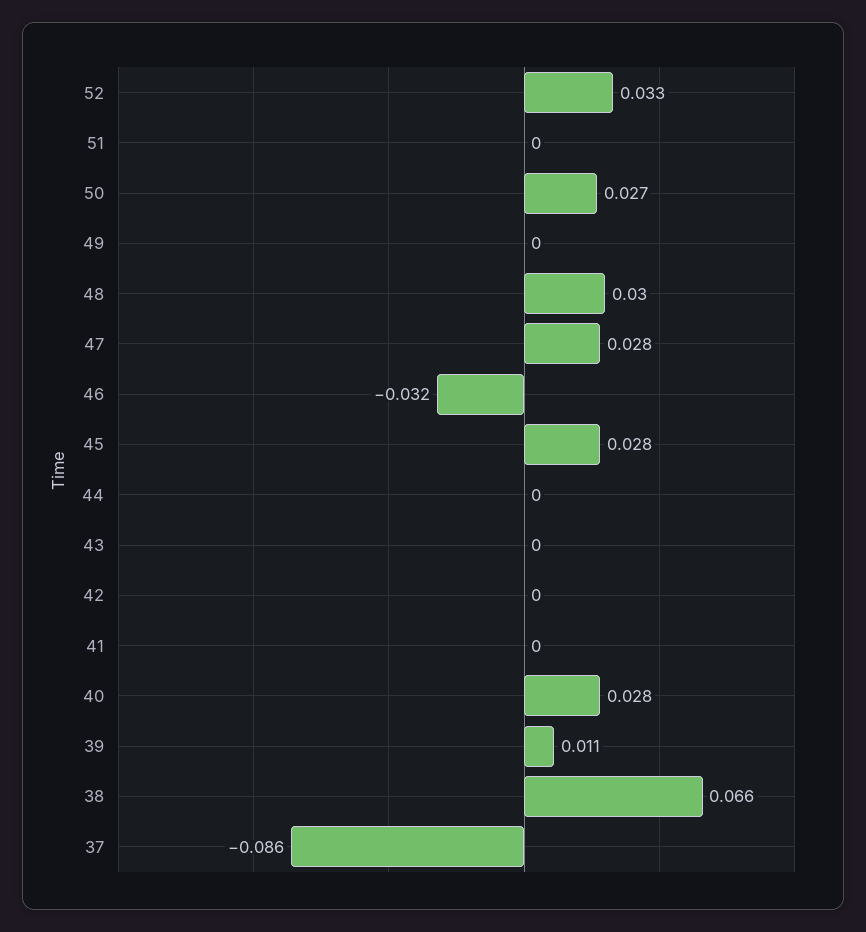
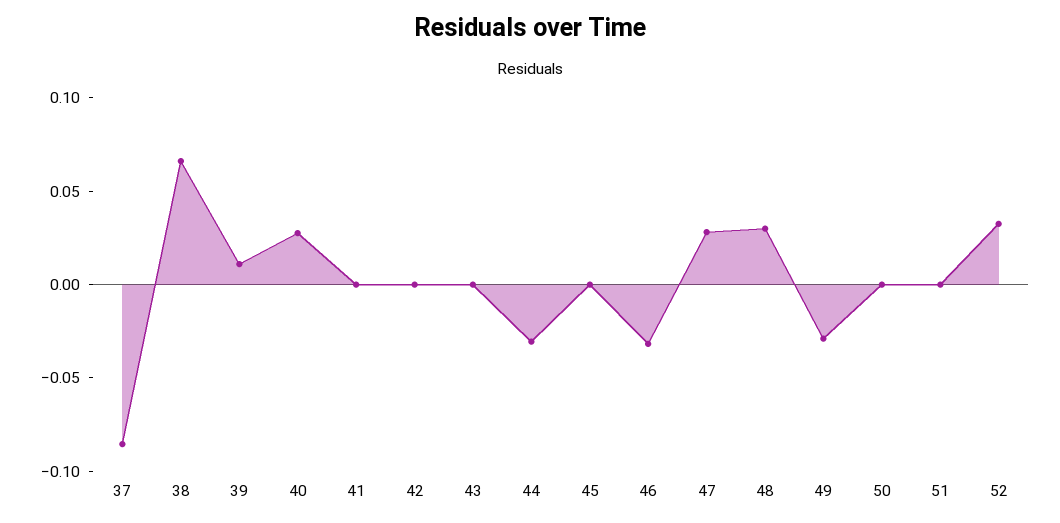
50: 0.027 -> 0
49: 0 -> -0.03
45: 0.028 -> 0
44: 0 -> -0.03

